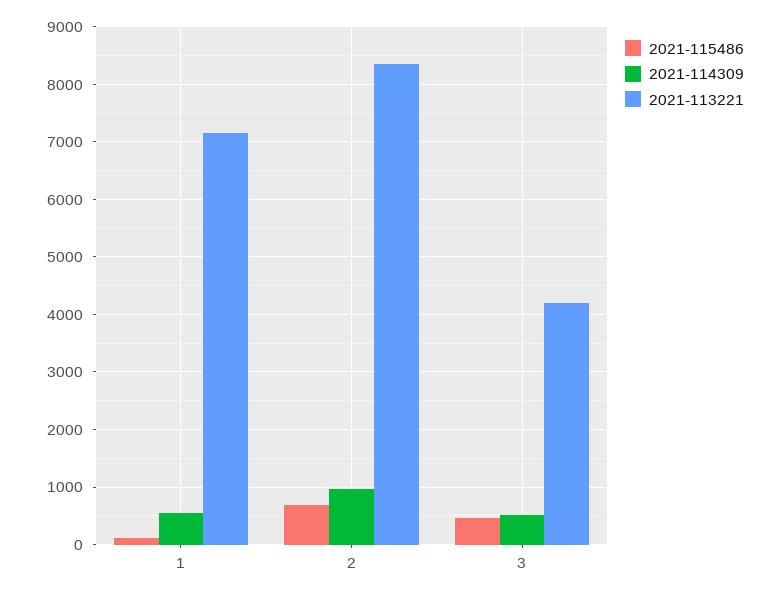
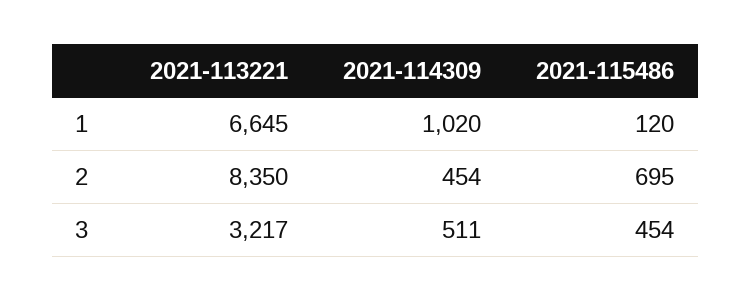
2021-114309, 1: 600 -> 1020
2021-113221, 1: 7200 -> 6645
2021-114309, 2: 1000 -> 454
2021-113221, 3: 4200 -> 3217

